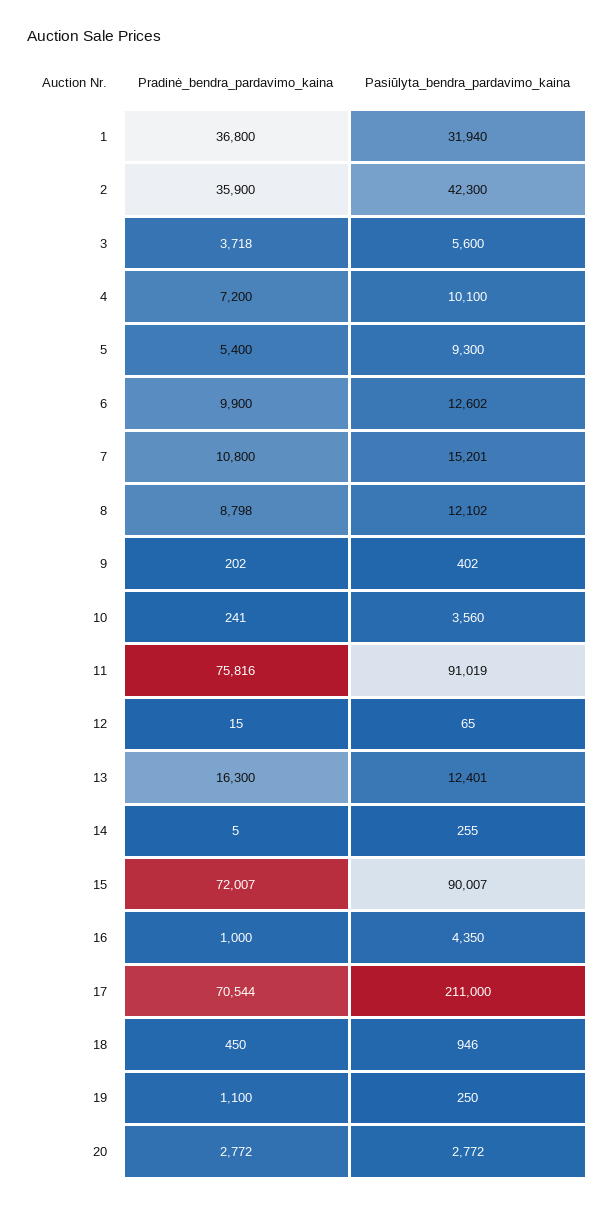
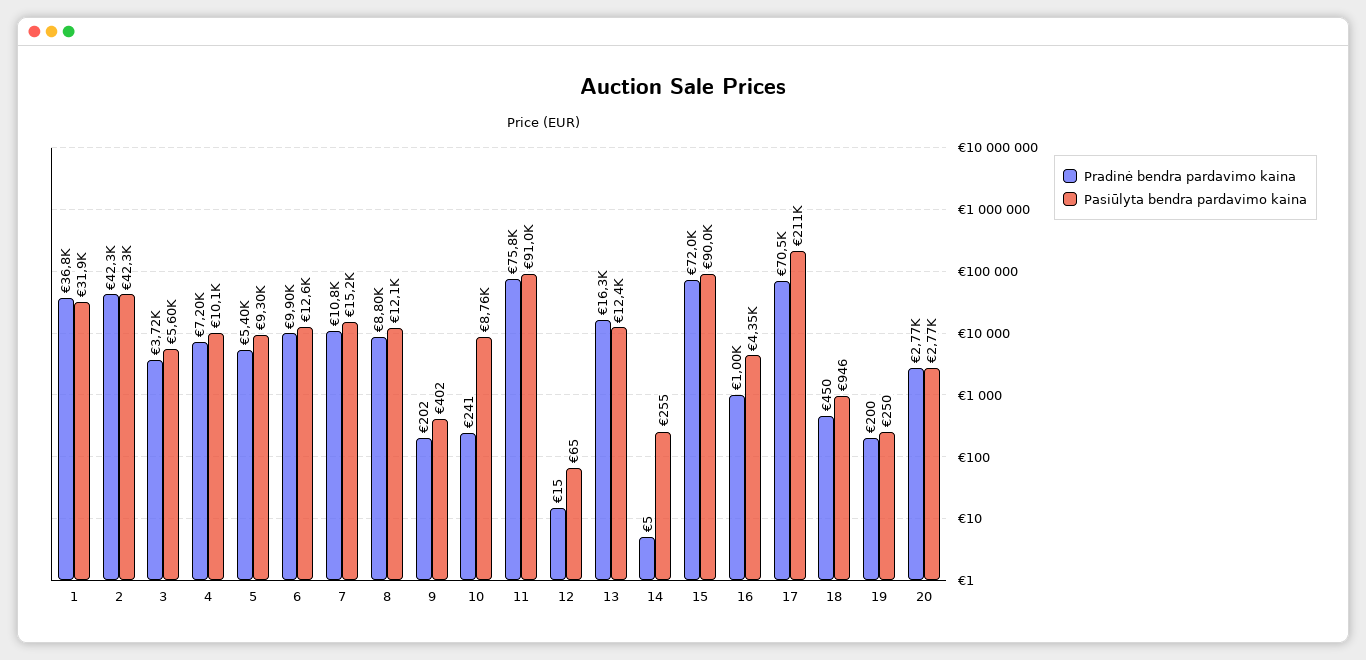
Pradinė_bendra_pardavimo_kaina, 2: 35900 -> 42300
Pasiūlyta_bendra_pardavimo_kaina, 10: 3560 -> 8760
Pradinė_bendra_pardavimo_kaina, 19: 1100 -> 200

